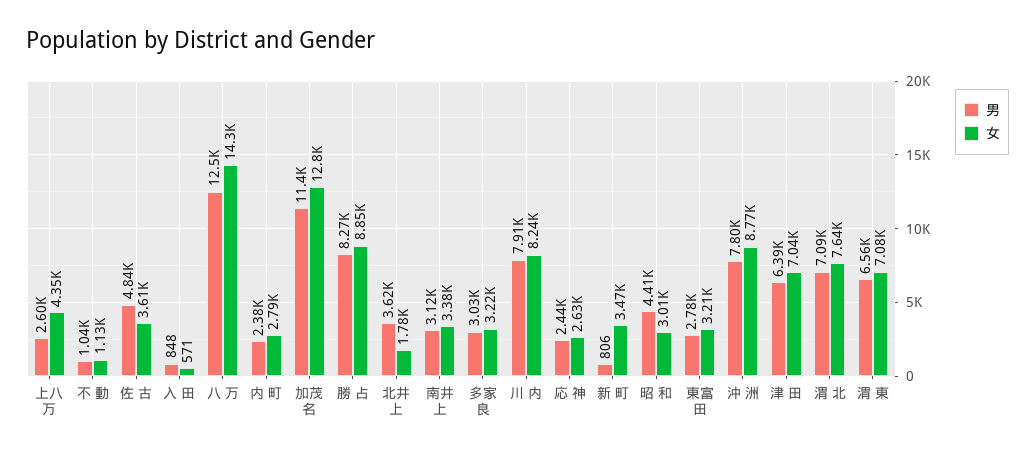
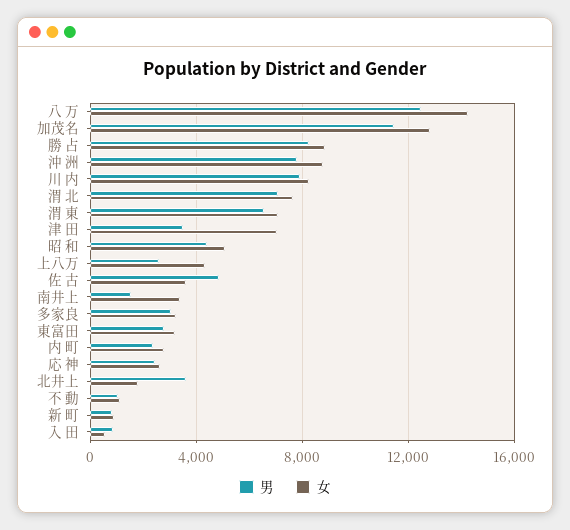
男, 南井上: 3120 -> 1500
女, 新 町: 3470 -> 1000
女, 昭 和: 3010 -> 5000
男, 津 田: 6390 -> 3500

